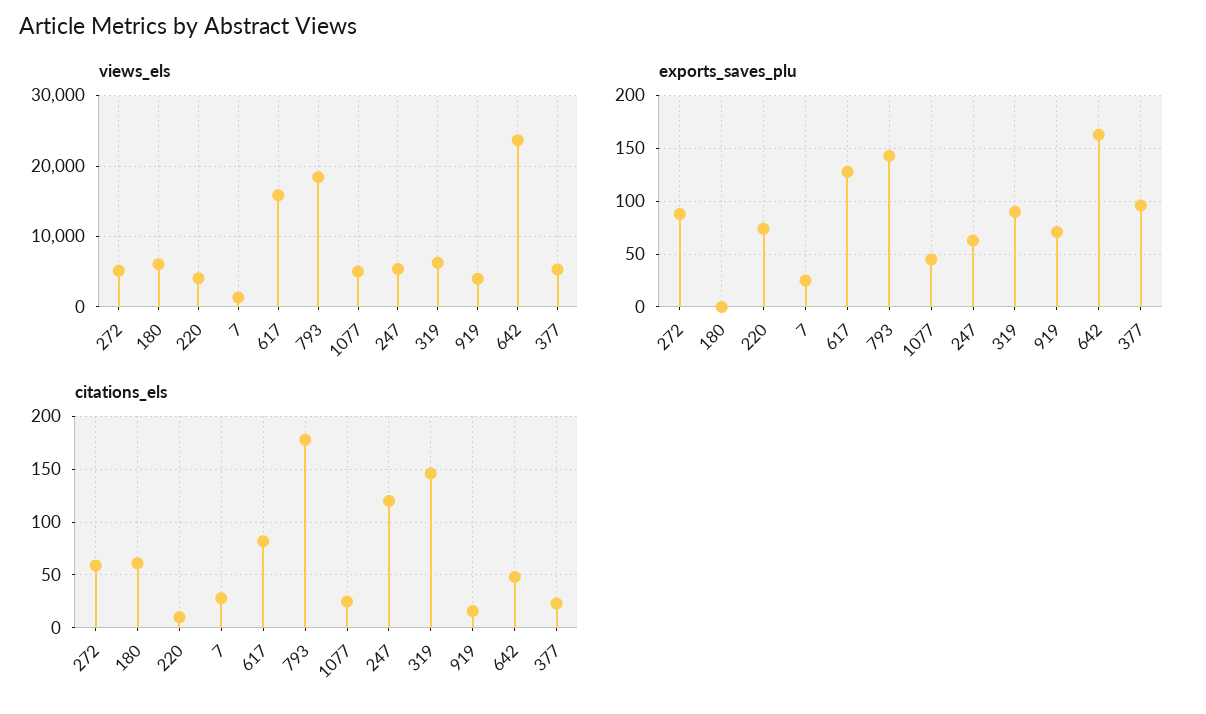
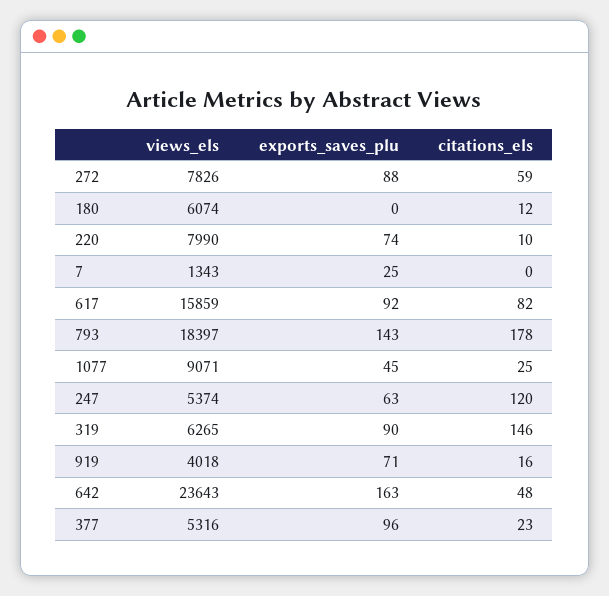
views_els, 272: 5000 -> 7826
views_els, 220: 4000 -> 7990
views_els, 1077: 5000 -> 9071
exports_saves_plu, 617: 130 -> 92
citations_els, 180: 60 -> 12
citations_els, 7: 30 -> 0

